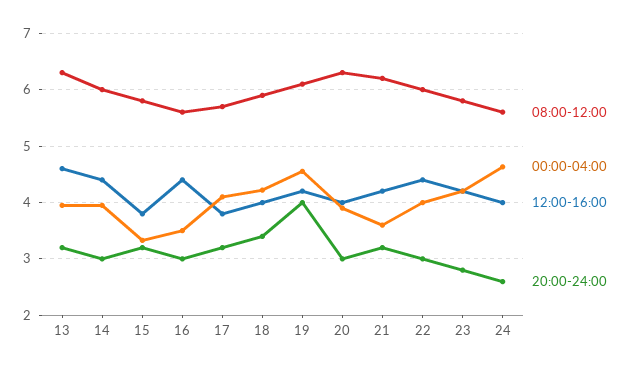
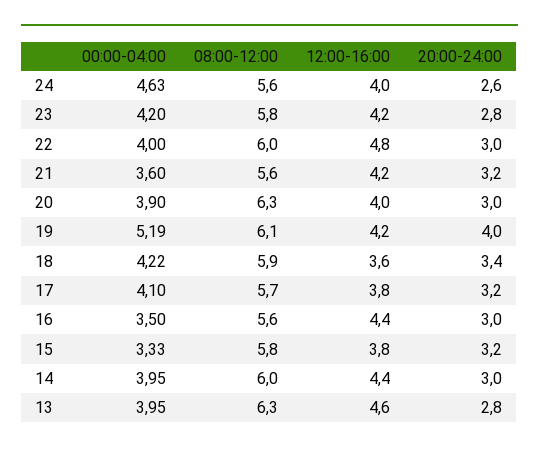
20:00-24:00, 13: 3.2 -> 2.8
12:00-16:00, 18: 4 -> 3.6
00:00-04:00, 19: 4.6 -> 5.19
08:00-12:00, 21: 6.2 -> 5.6
12:00-16:00, 22: 4.4 -> 4.8

